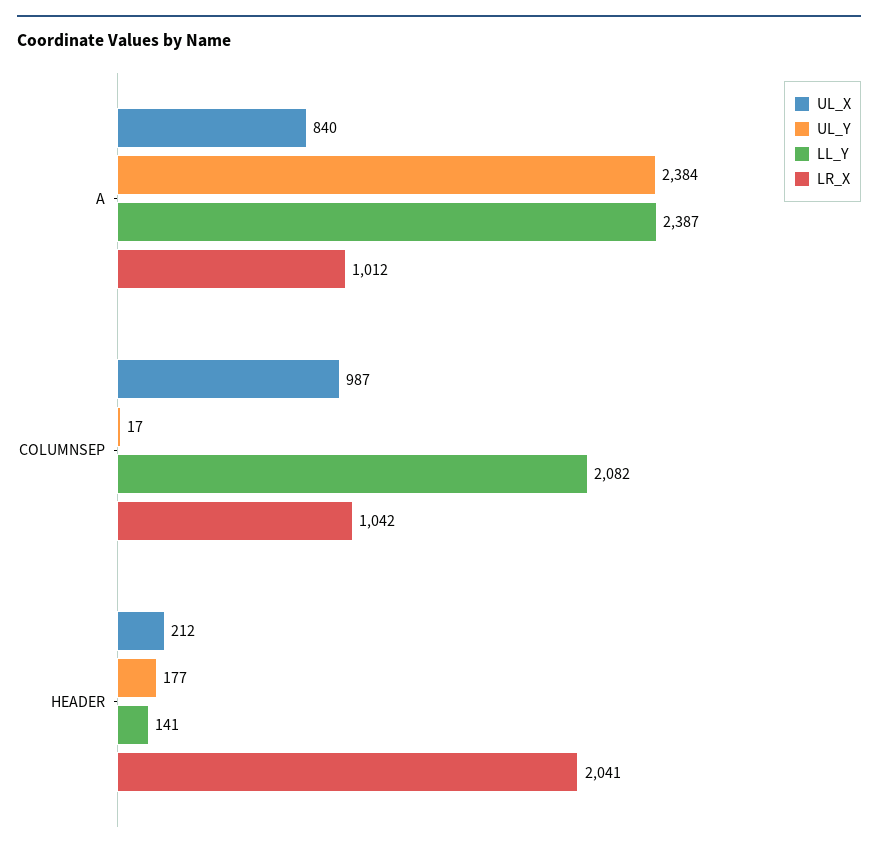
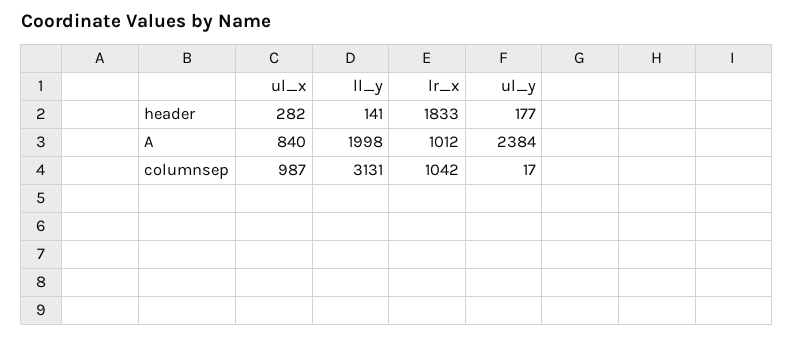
LL_Y, A: 2387 -> 1998
LL_Y, COLUMNSEP: 2082 -> 3131
UL_X, HEADER: 212 -> 282
LR_X, HEADER: 2041 -> 1833

